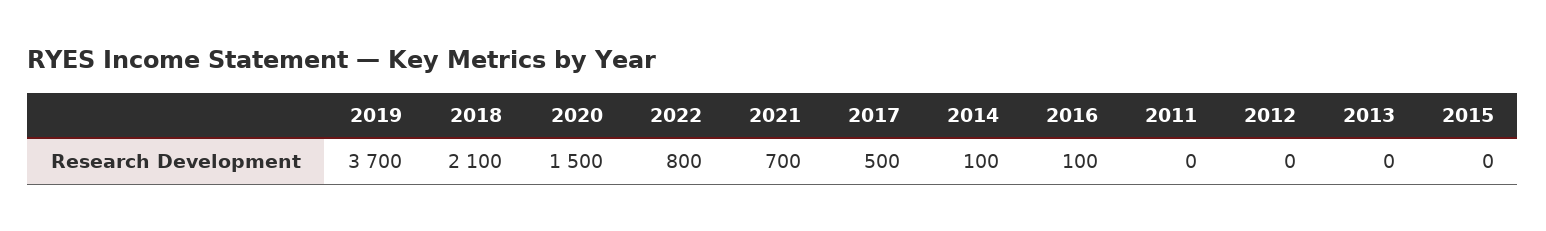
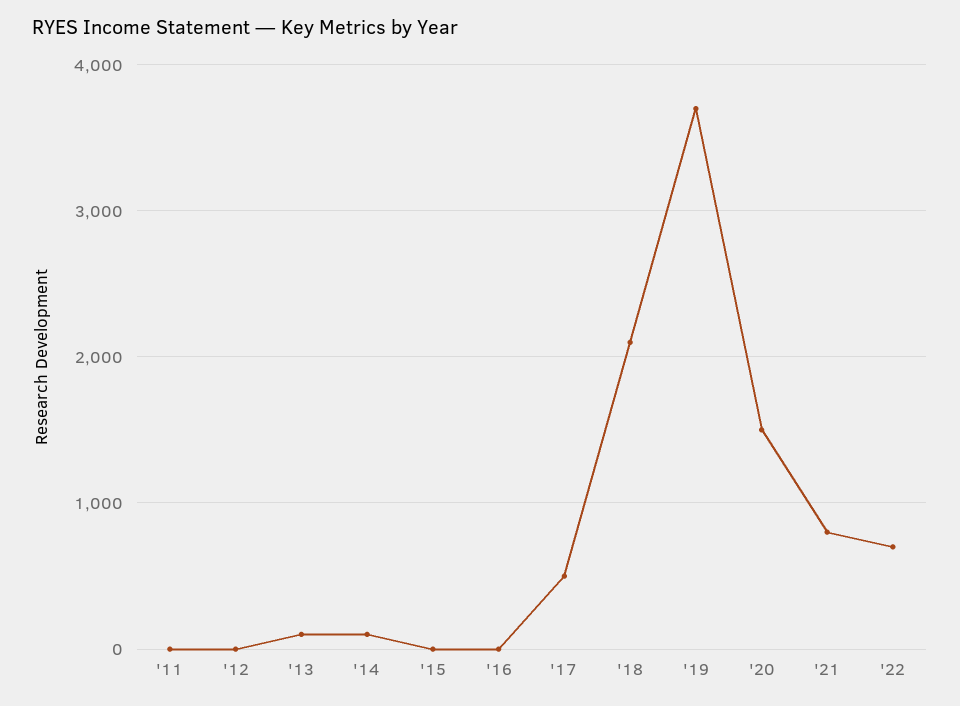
2022: 800 -> 700
2021: 700 -> 800
2016: 100 -> 0
2013: 0 -> 100

